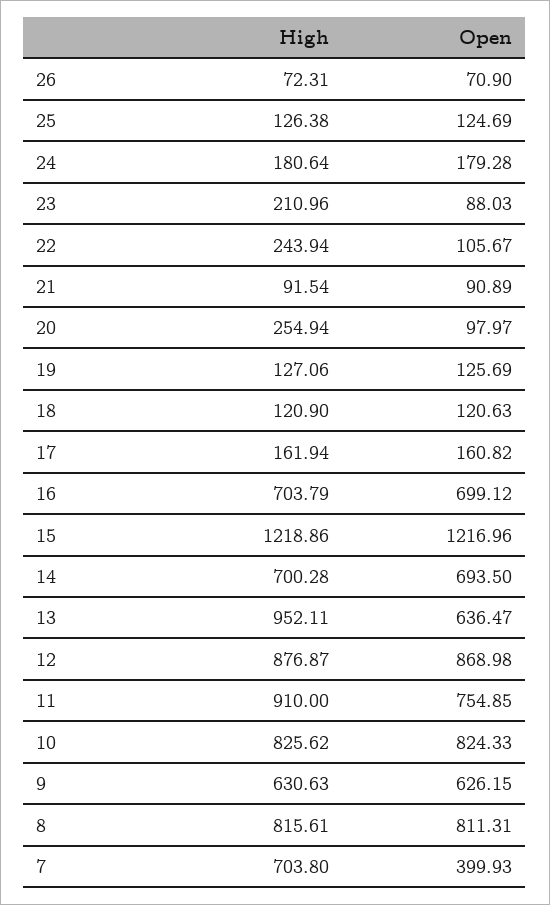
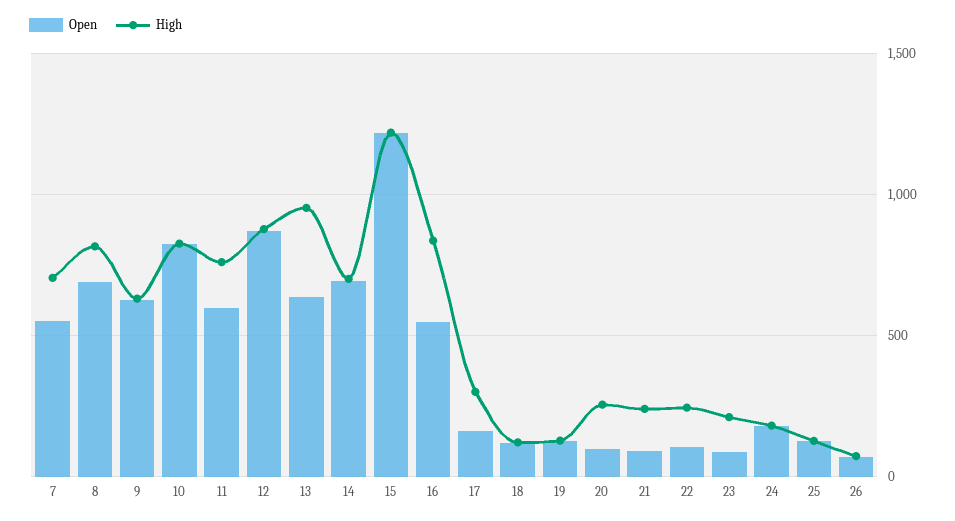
High, 21: 91.54 -> 250
High, 17: 161.94 -> 300
High, 16: 703.79 -> 850
Open, 16: 699.12 -> 550
High, 11: 910 -> 750
Open, 11: 754.85 -> 600
Open, 8: 811.31 -> 700
Open, 7: 399.93 -> 550

